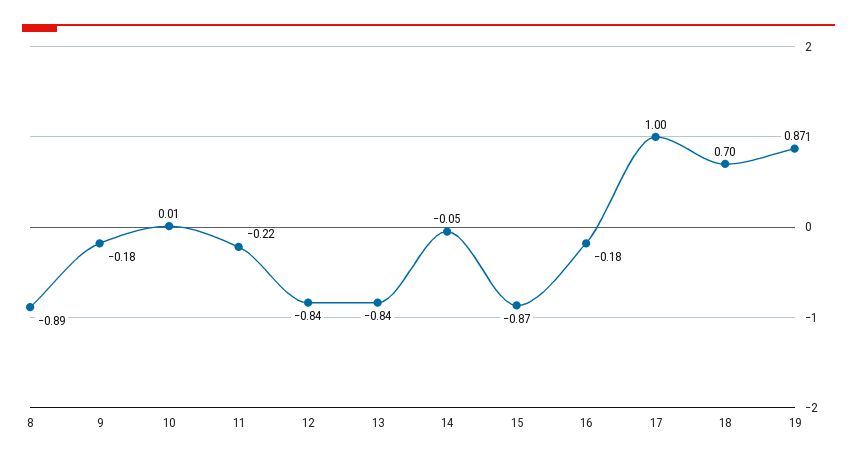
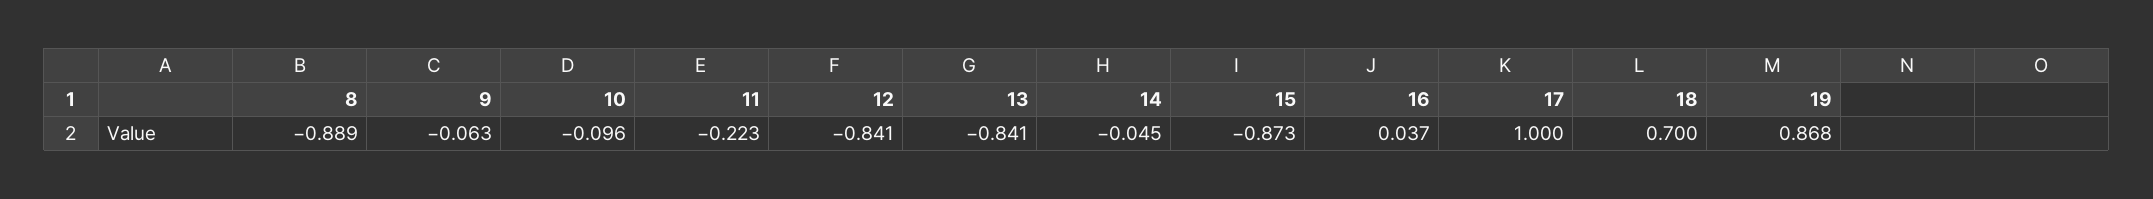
9: -0.18 -> -0.063
10: 0.01 -> -0.096
16: -0.18 -> 0.037

